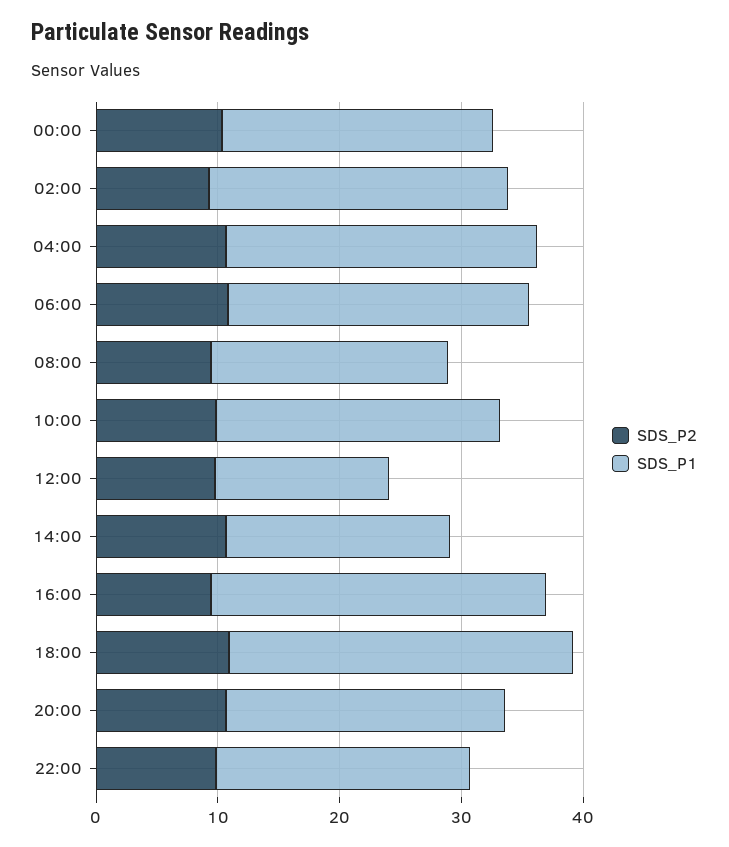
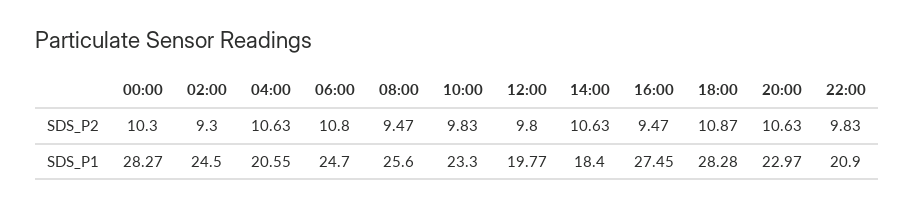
SDS_P1, 00:00: 22 -> 28.27
SDS_P1, 04:00: 26 -> 20.55
SDS_P1, 08:00: 20 -> 25.6
SDS_P1, 12:00: 14 -> 19.77

